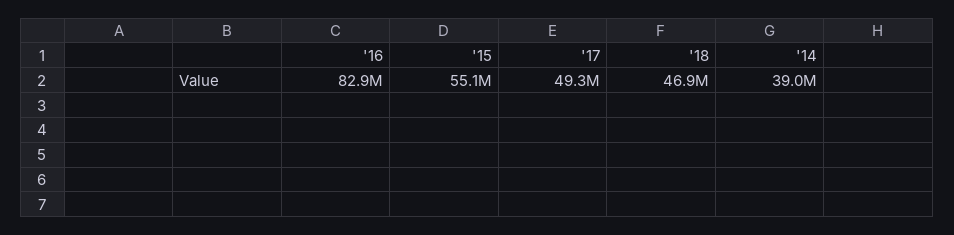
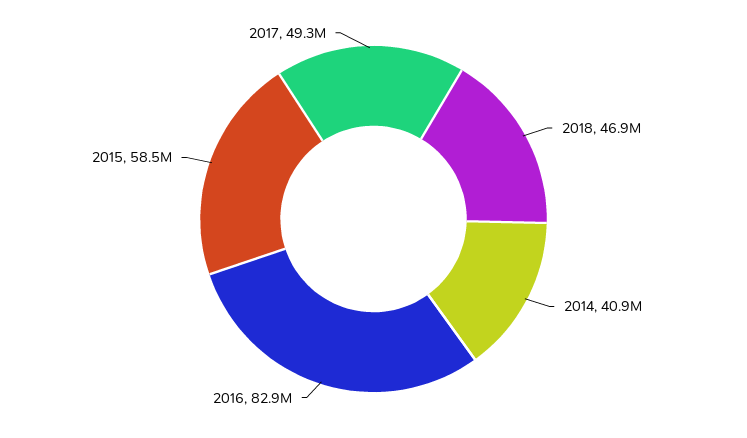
'15: 55100000 -> 58500000
'14: 39000000 -> 40900000

